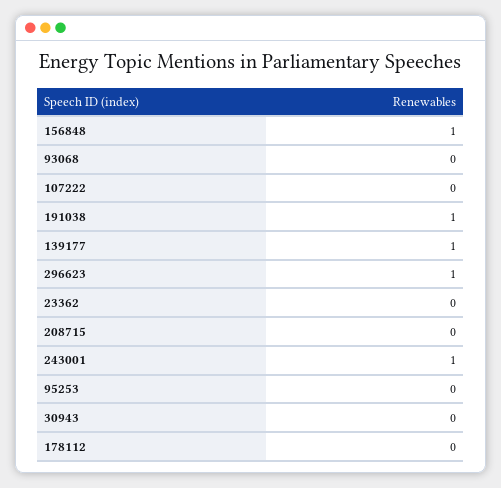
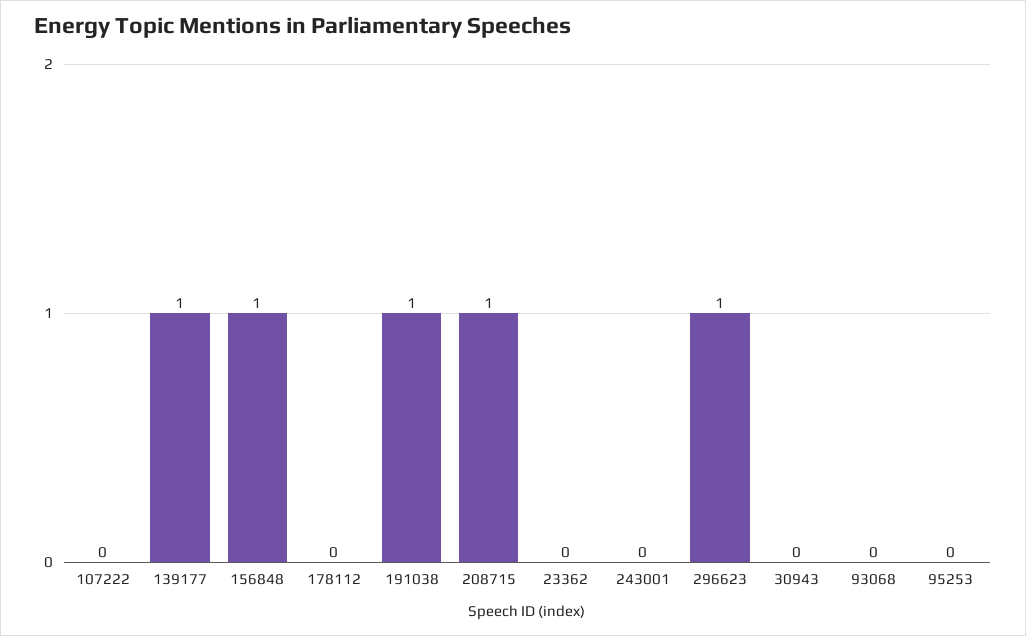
208715: 0 -> 1
243001: 1 -> 0

